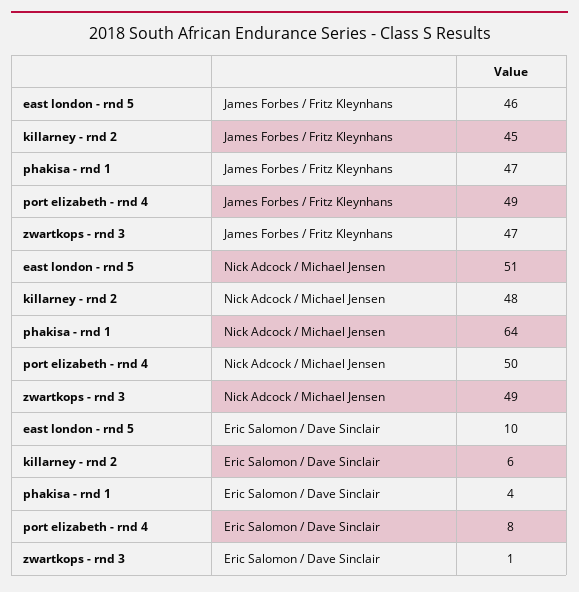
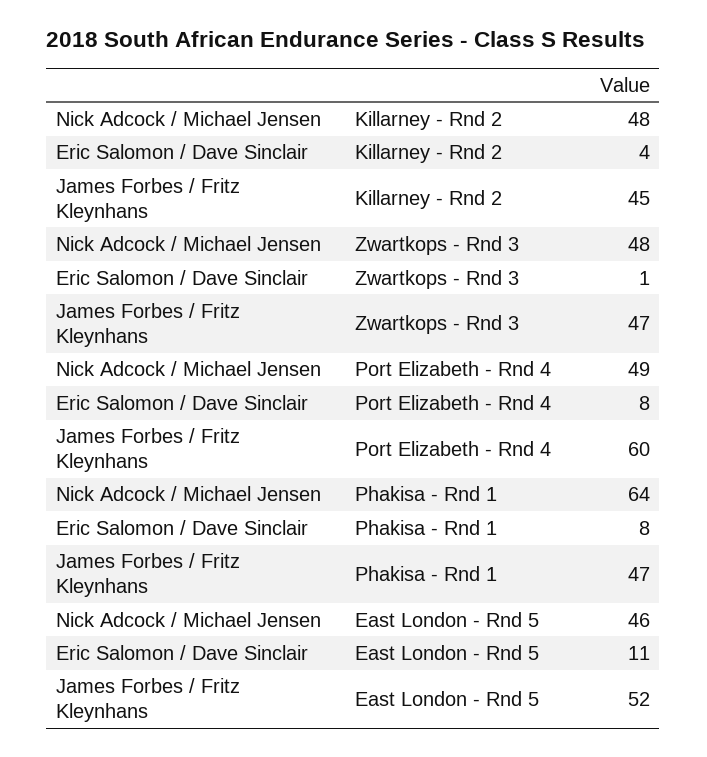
east london - rnd 5, James Forbes / Fritz Kleynhans: 46 -> 52
port elizabeth - rnd 4, James Forbes / Fritz Kleynhans: 49 -> 60
east london - rnd 5, Nick Adcock / Michael Jensen: 51 -> 46
port elizabeth - rnd 4, Nick Adcock / Michael Jensen: 50 -> 49
zwartkops - rnd 3, Nick Adcock / Michael Jensen: 49 -> 48
east london - rnd 5, Eric Salomon / Dave Sinclair: 10 -> 11
killarney - rnd 2, Eric Salomon / Dave Sinclair: 6 -> 4
phakisa - rnd 1, Eric Salomon / Dave Sinclair: 4 -> 8

